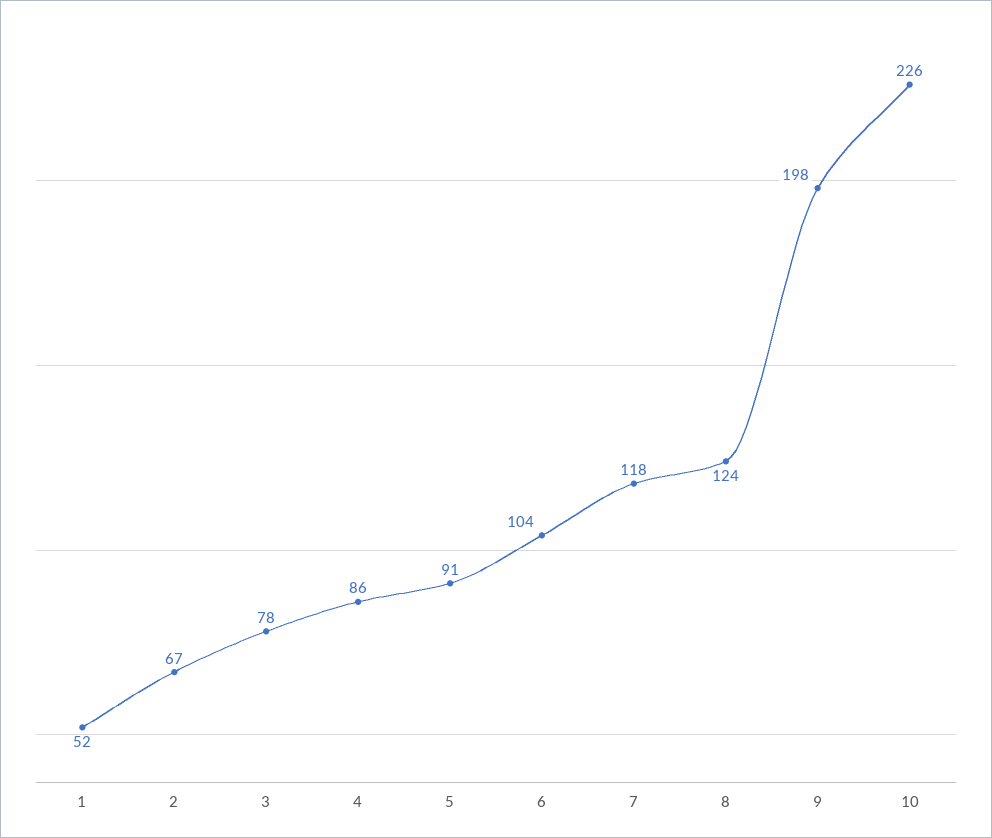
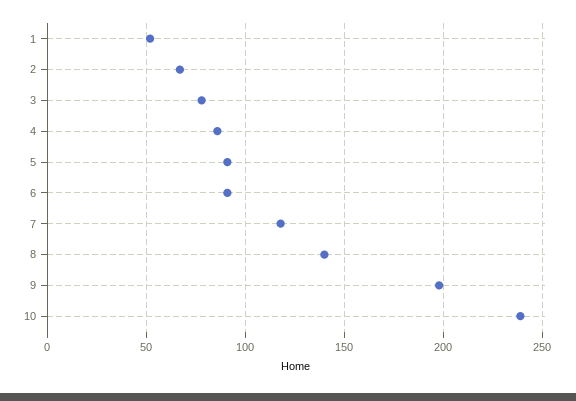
6: 104 -> 90
8: 124 -> 140
10: 226 -> 240

